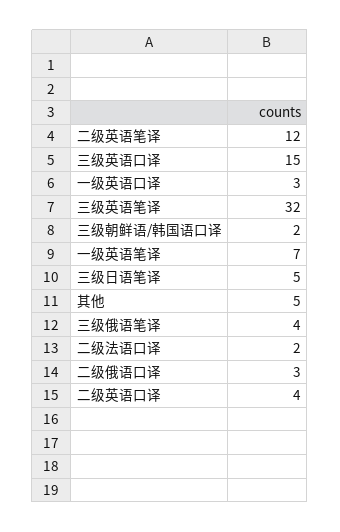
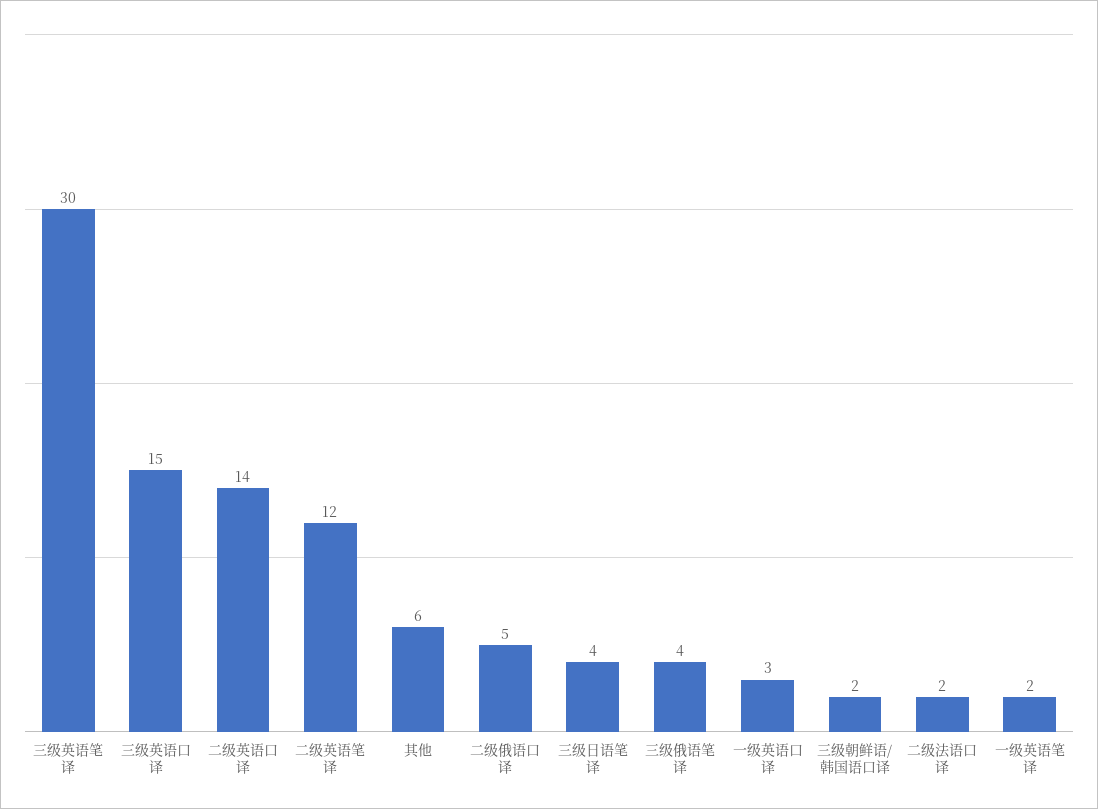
三级英语笔译: 32 -> 30
一级英语笔译: 7 -> 2
三级日语笔译: 5 -> 4
其他: 5 -> 6
二级俄语口译: 3 -> 5
二级英语口译: 4 -> 14

